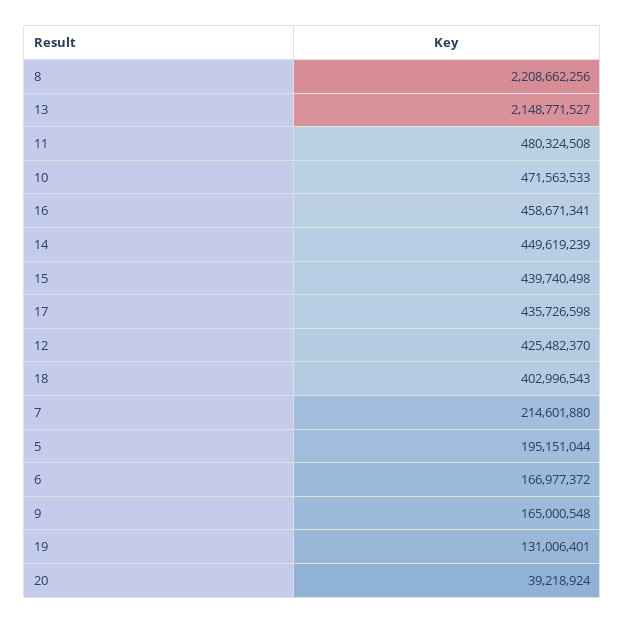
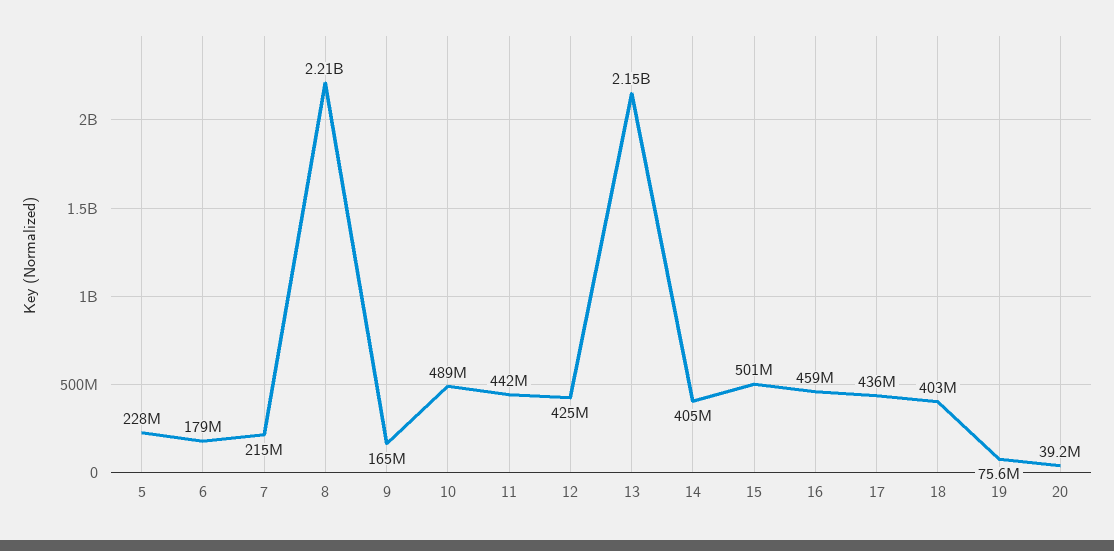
11: 480324508 -> 442000000
10: 471563533 -> 489000000
14: 449619239 -> 405000000
15: 439740498 -> 501000000
5: 195151044 -> 228000000
6: 166977372 -> 179000000
19: 131006401 -> 75600000

